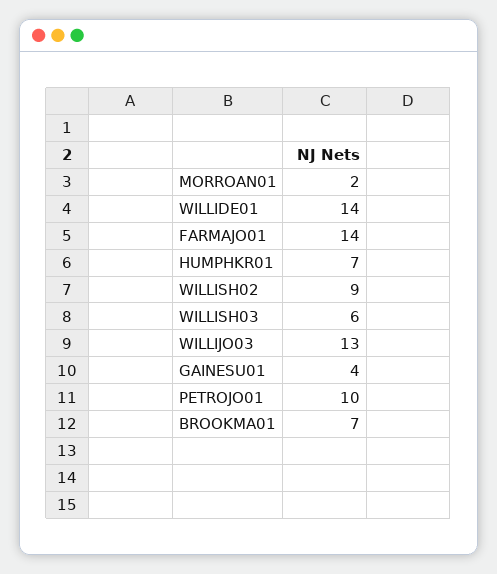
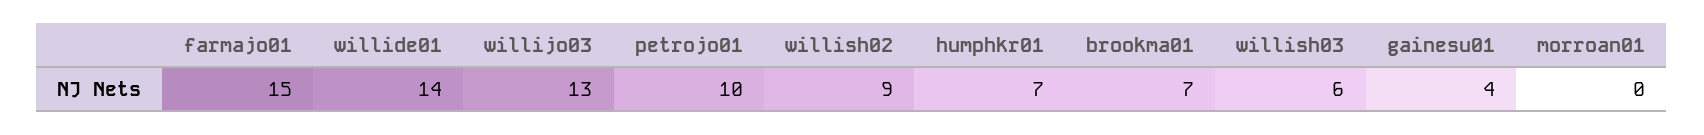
MORROAN01: 2 -> 0
FARMAJO01: 14 -> 15

